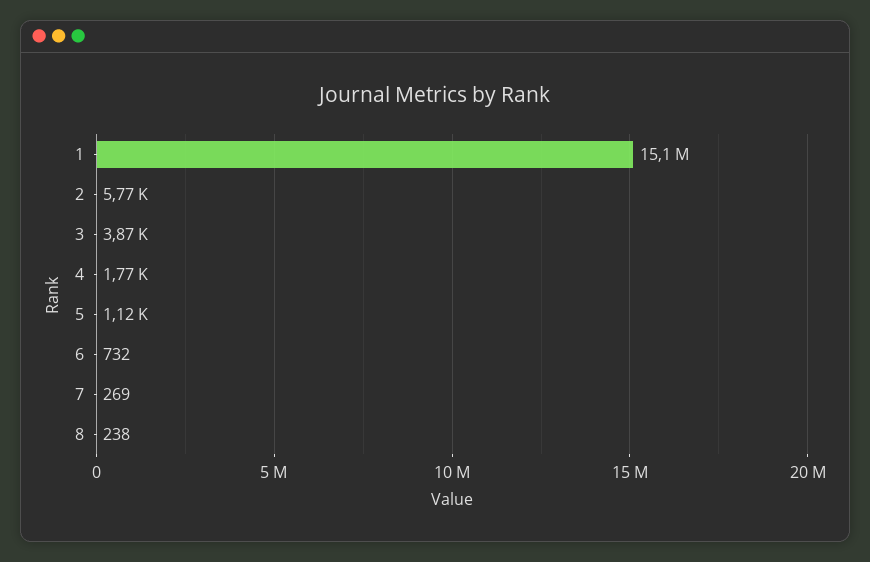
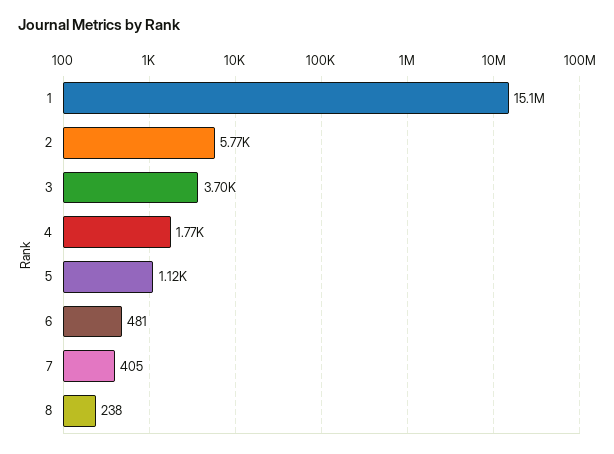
3: 3870 -> 3700
6: 732 -> 481
7: 269 -> 405

